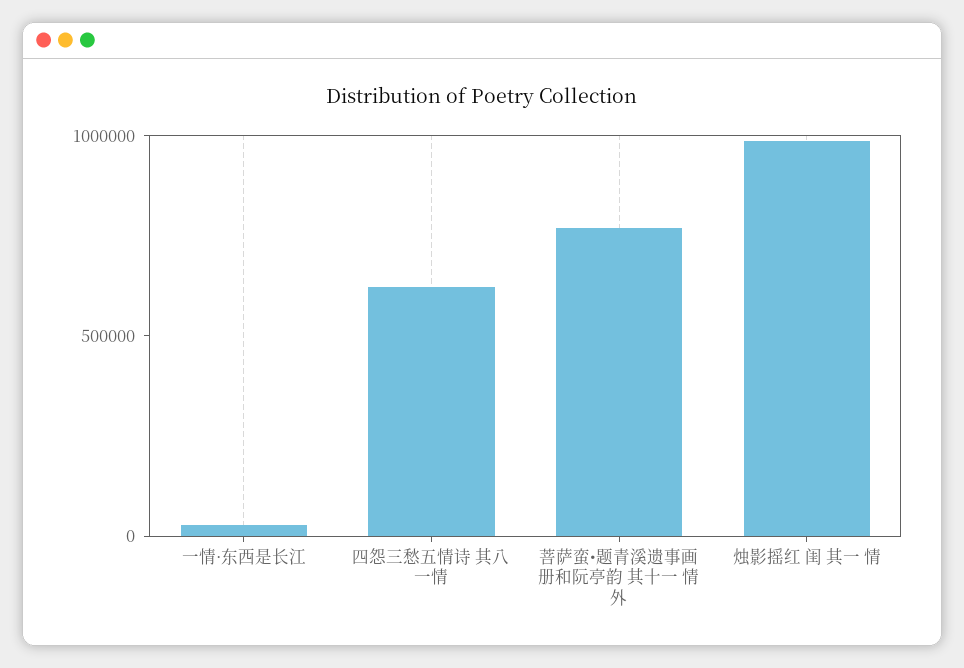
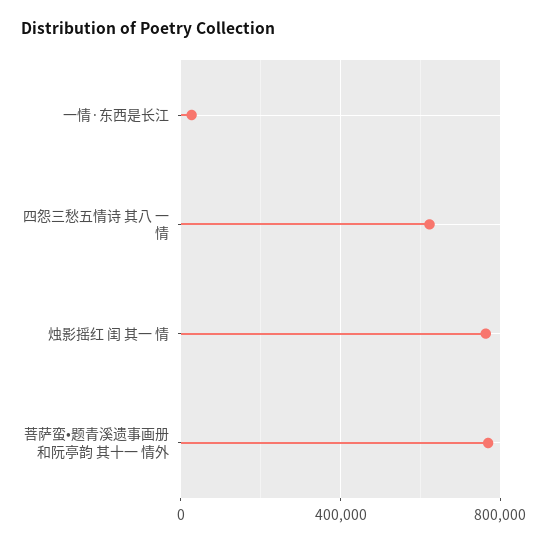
烛影摇红 闺 其一 情: 1000000 -> 750000

